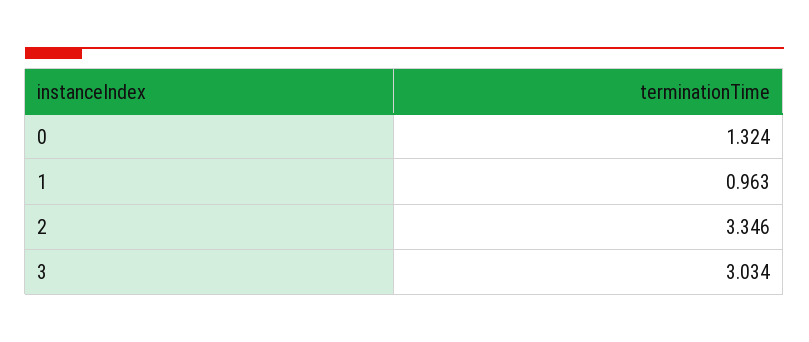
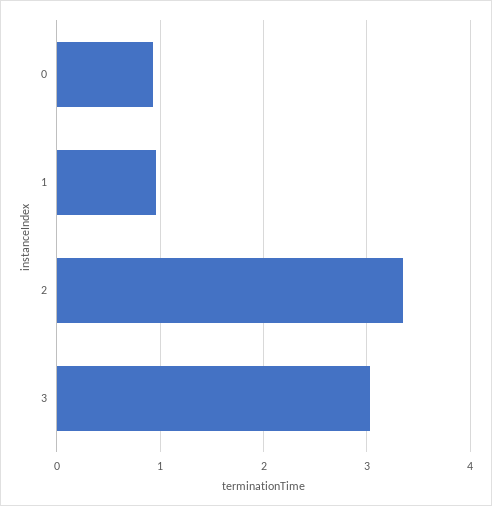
0: 1.324 -> 0.9

